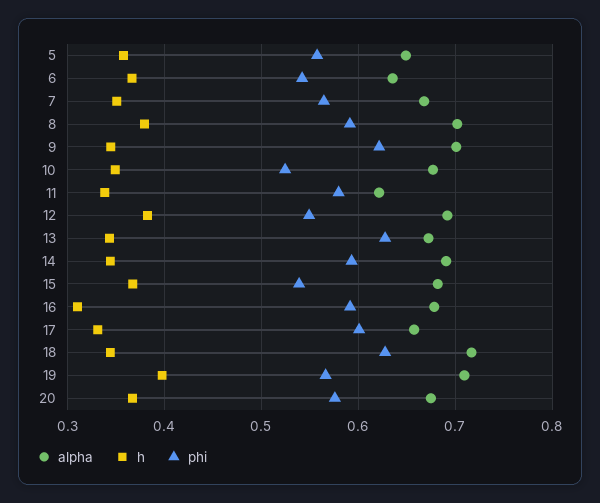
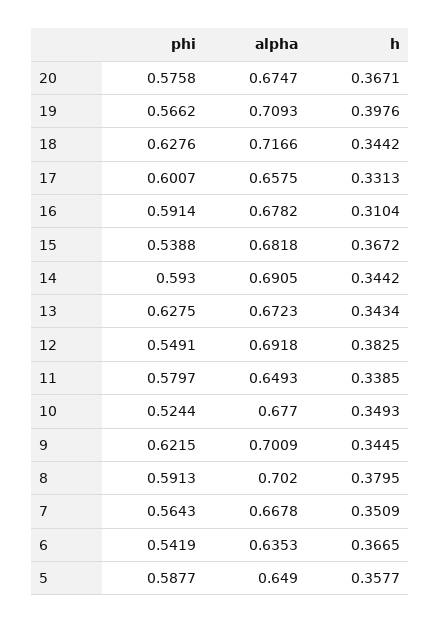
phi, 5: 0.56 -> 0.5877
alpha, 11: 0.62 -> 0.6493

